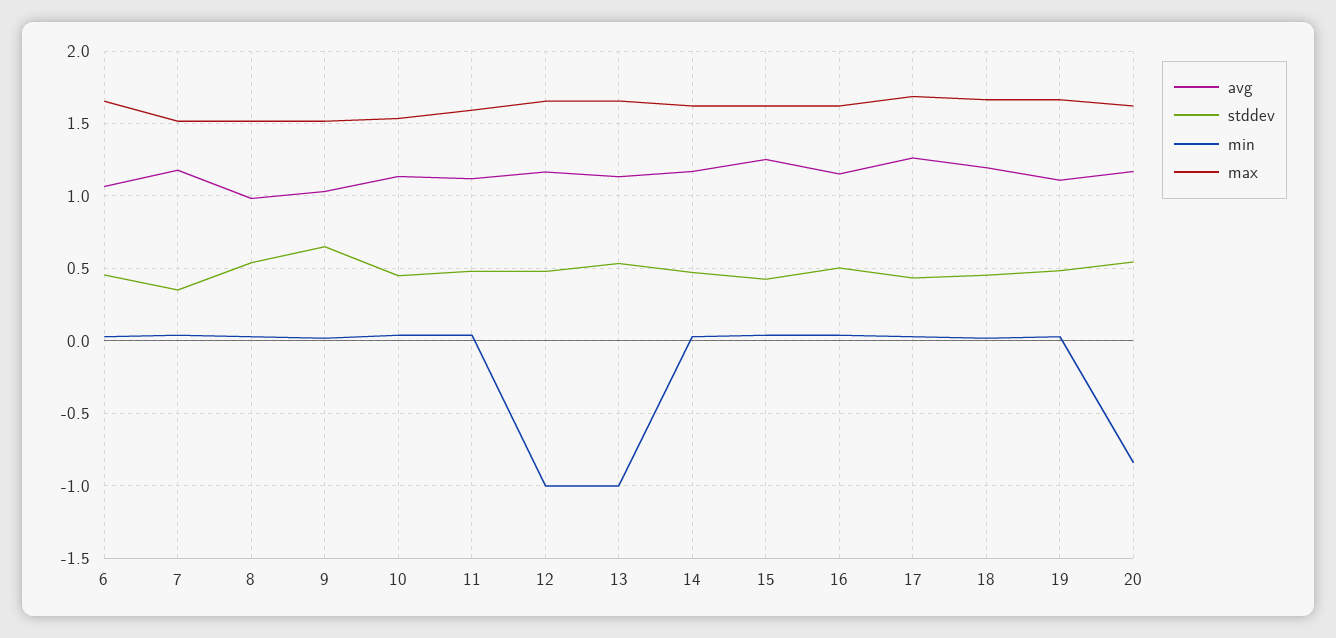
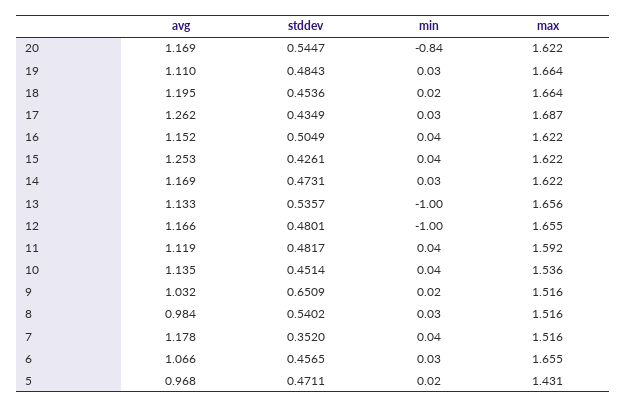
avg, 5: none -> 0.968
stddev, 5: none -> 0.4711
min, 5: none -> 0.02
max, 5: none -> 1.431

